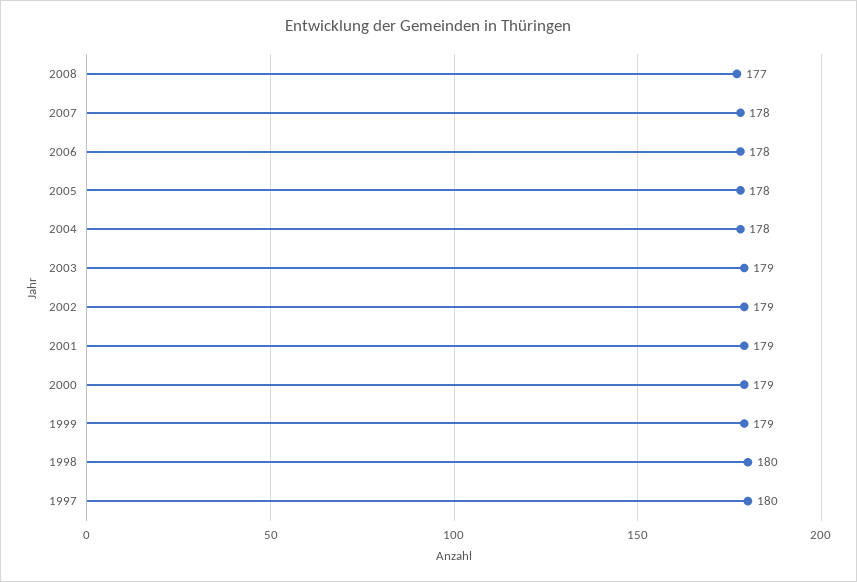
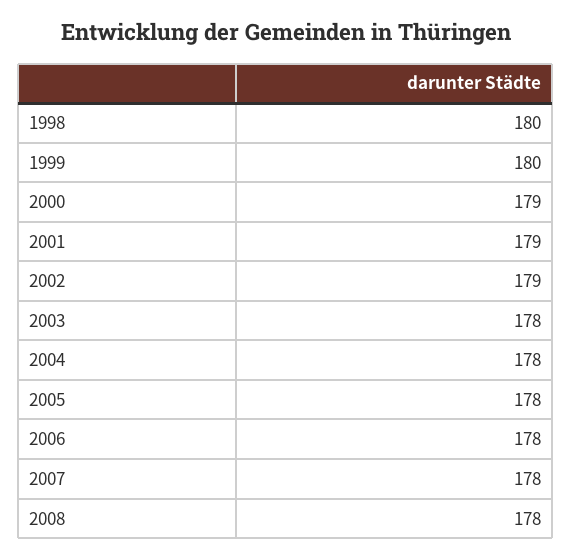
2008: 177 -> 178
2003: 179 -> 178
1999: 179 -> 180
1997: 180 -> none

